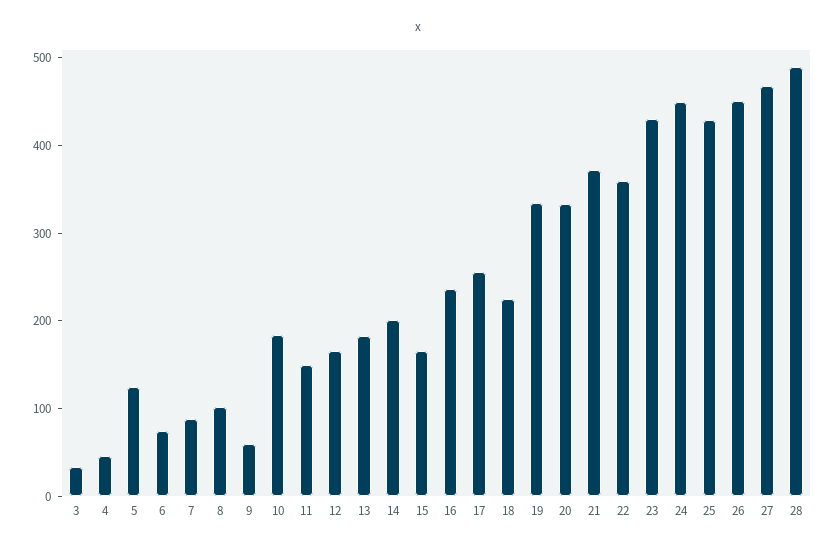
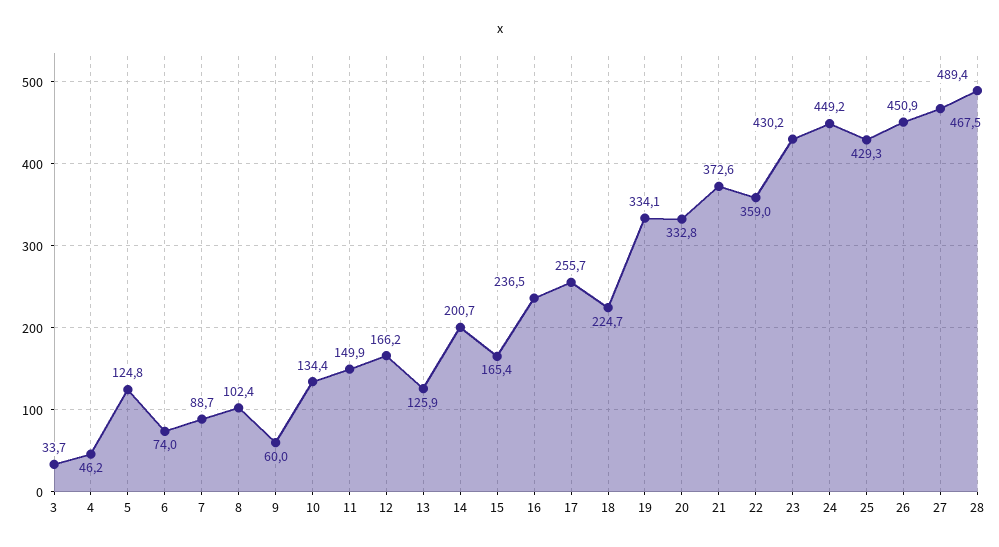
10: 180 -> 134.4
13: 180 -> 125.9

